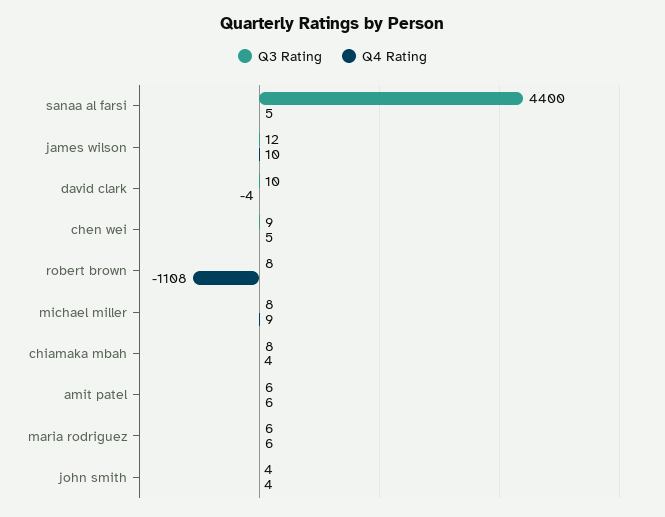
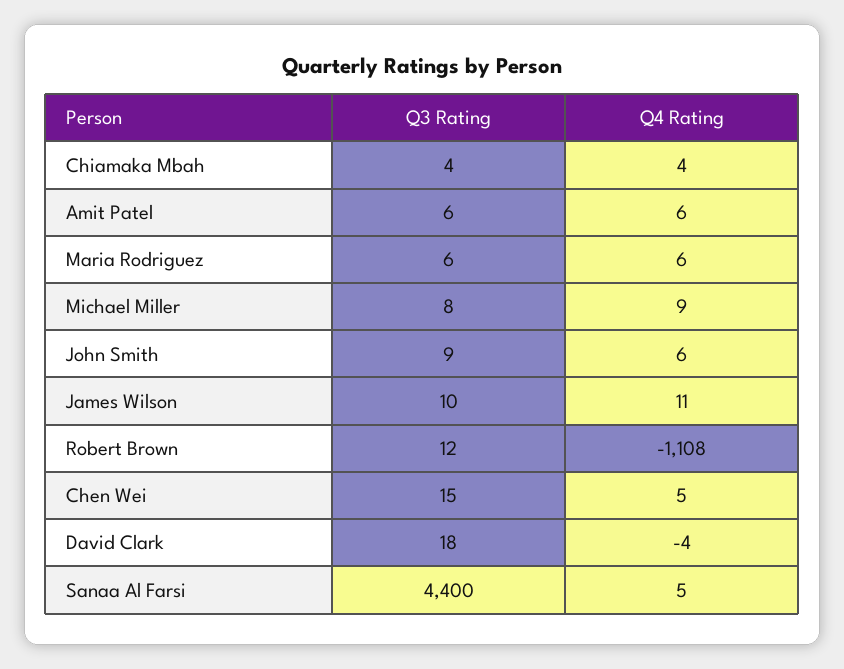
Q3 Rating, james wilson: 12 -> 10
Q4 Rating, james wilson: 10 -> 11
Q3 Rating, david clark: 10 -> 18
Q3 Rating, chen wei: 9 -> 15
Q3 Rating, robert brown: 8 -> 12
Q3 Rating, chiamaka mbah: 8 -> 4
Q3 Rating, john smith: 4 -> 9
Q4 Rating, john smith: 4 -> 6

